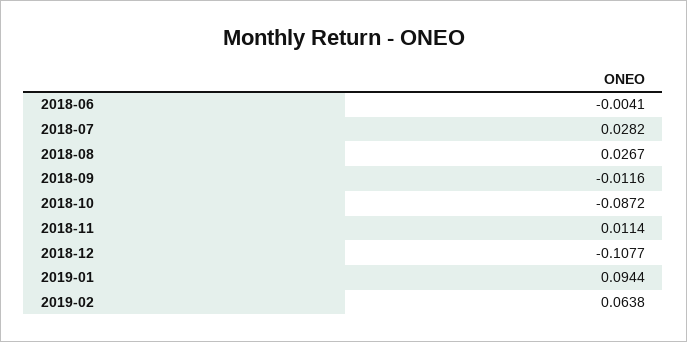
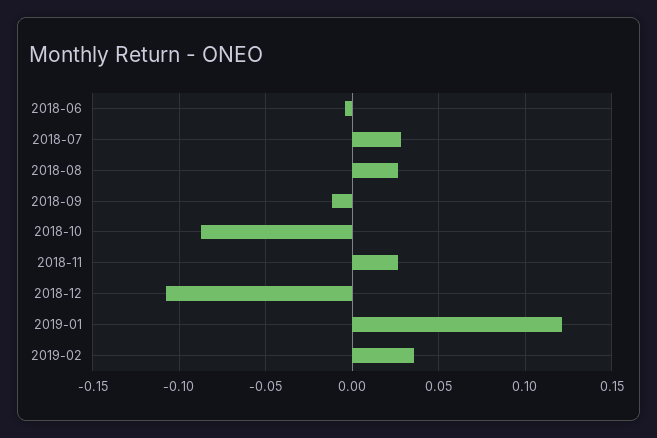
2018-11: 0.0114 -> 0.025
2019-01: 0.0944 -> 0.12
2019-02: 0.0638 -> 0.035

